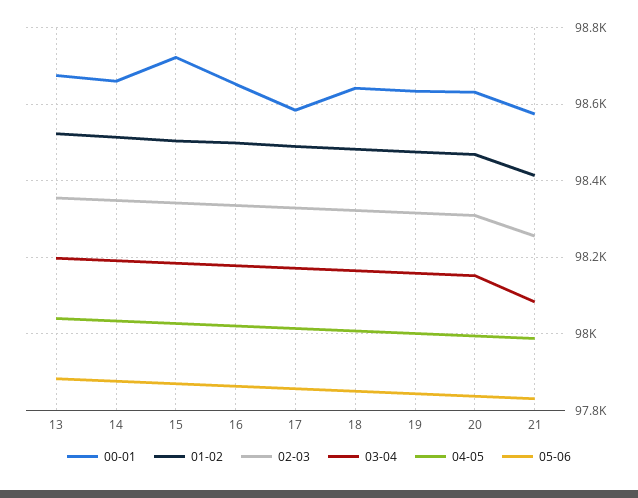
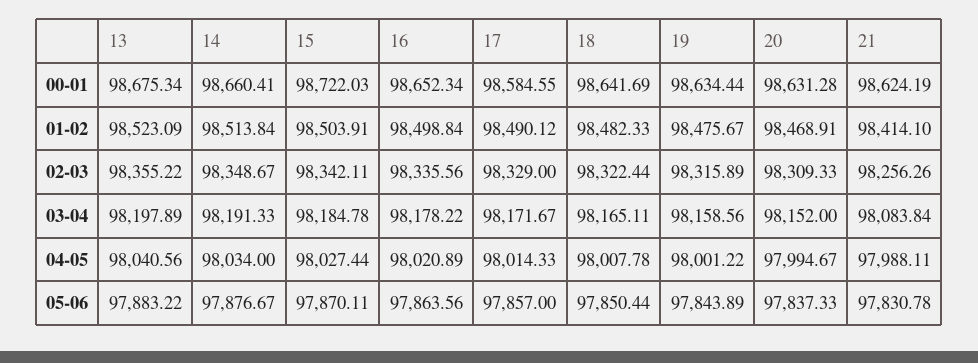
00-01, 21: 98580 -> 98624.19

